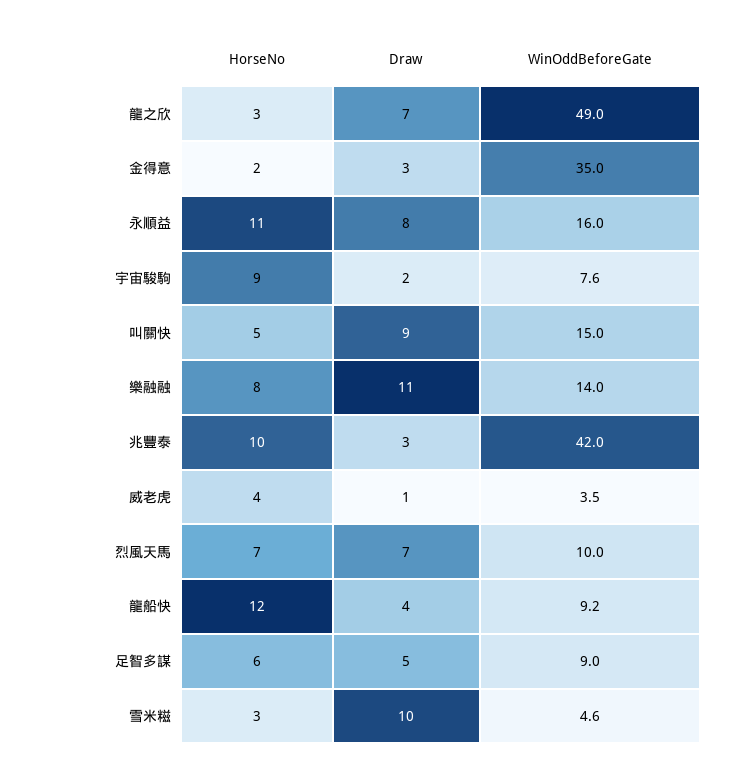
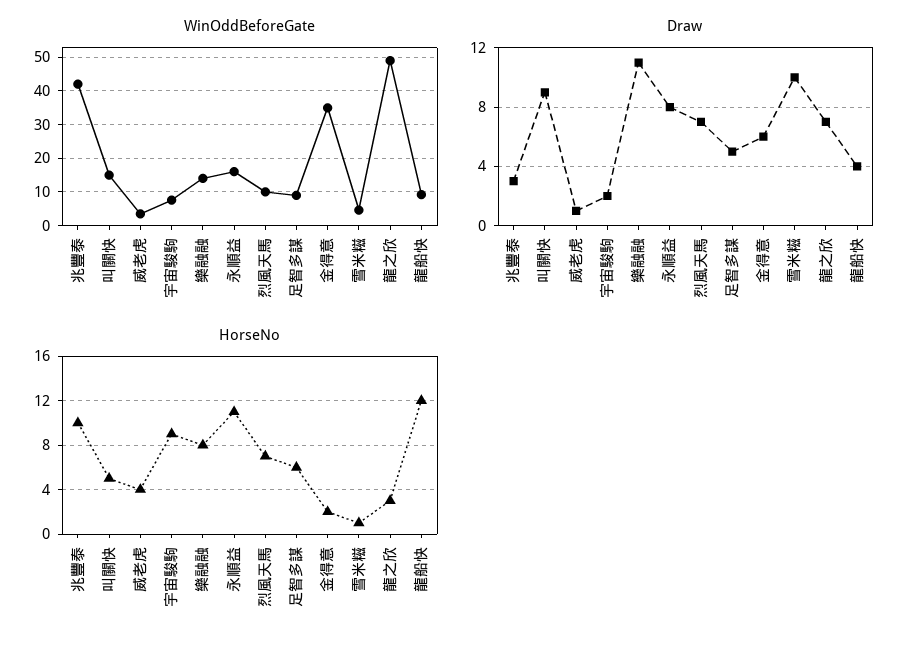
Draw, 金得意: 3 -> 6
HorseNo, 雪米糍: 3 -> 1

